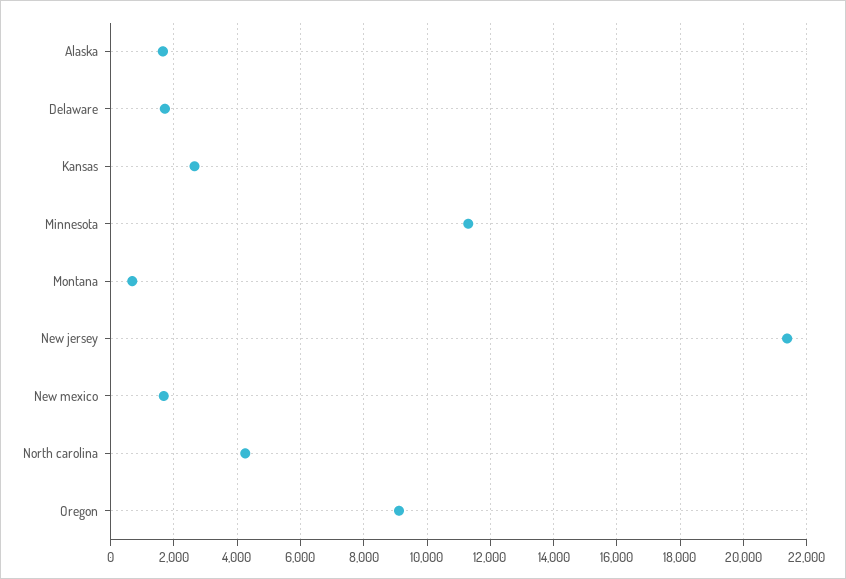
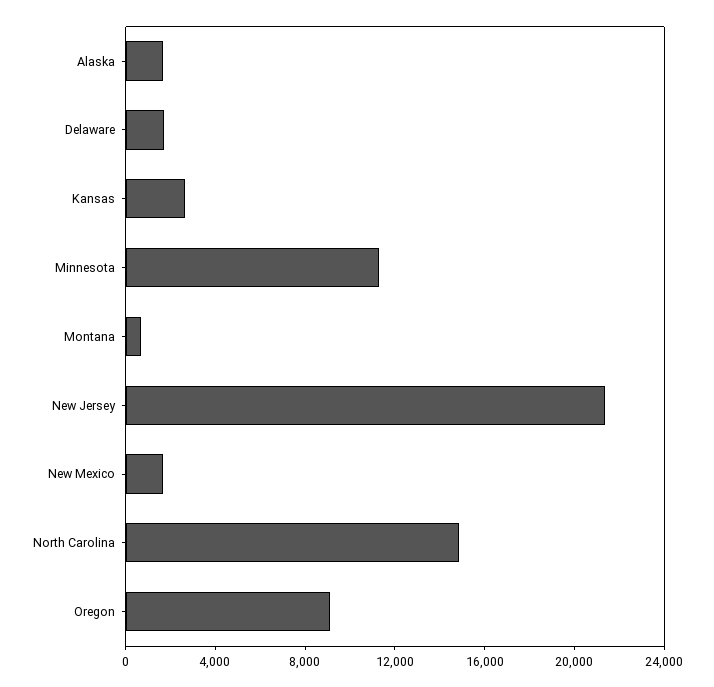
North carolina: 4200 -> 15000

